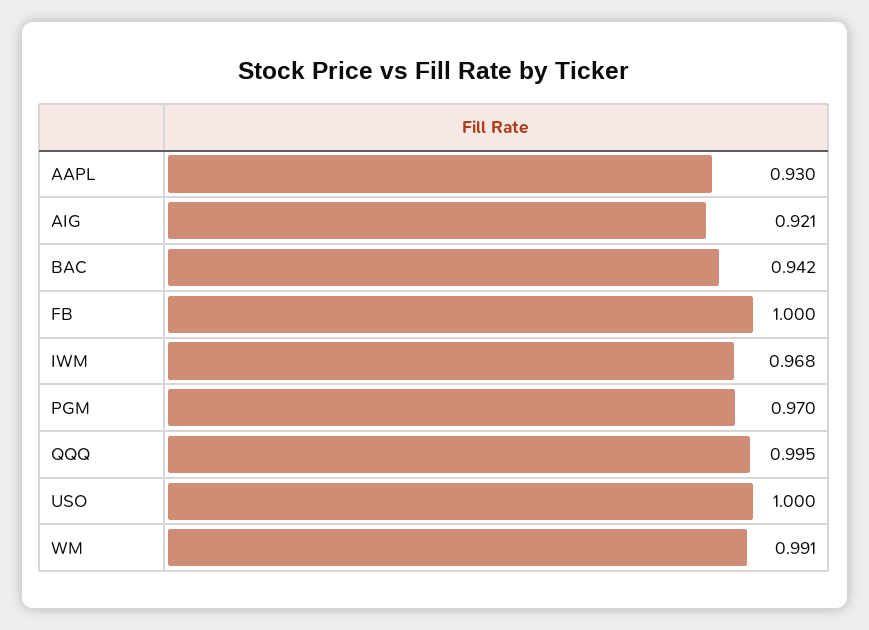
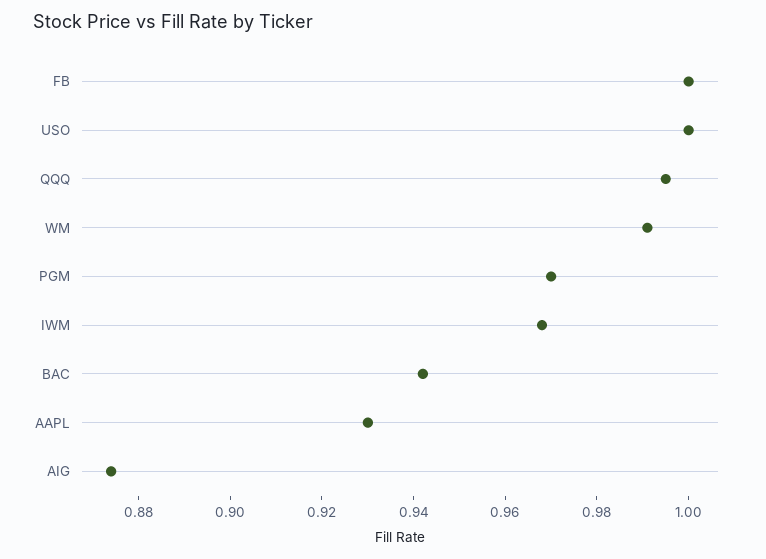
AIG: 0.921 -> 0.875

